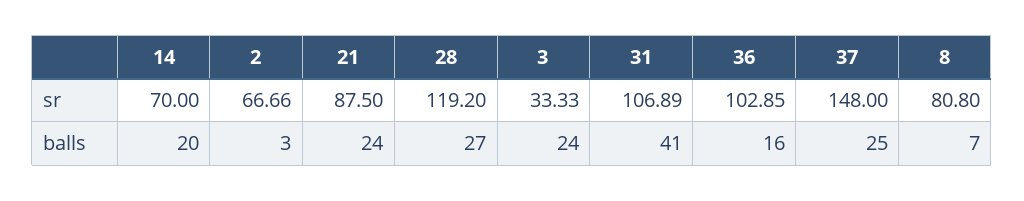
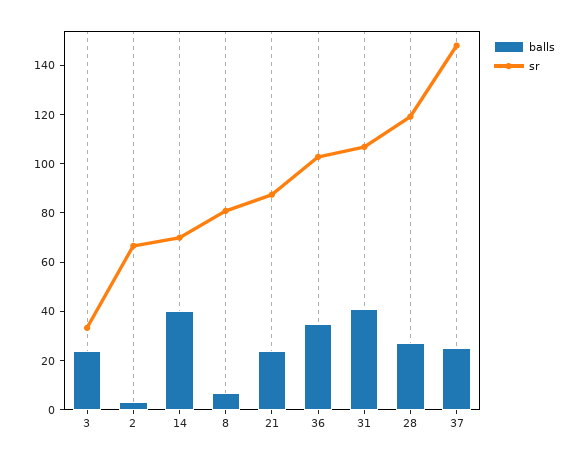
balls, 14: 20 -> 40
balls, 36: 16 -> 35

